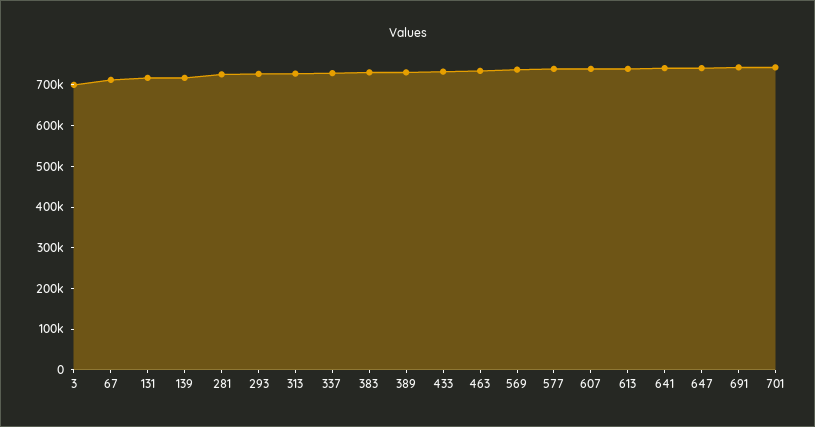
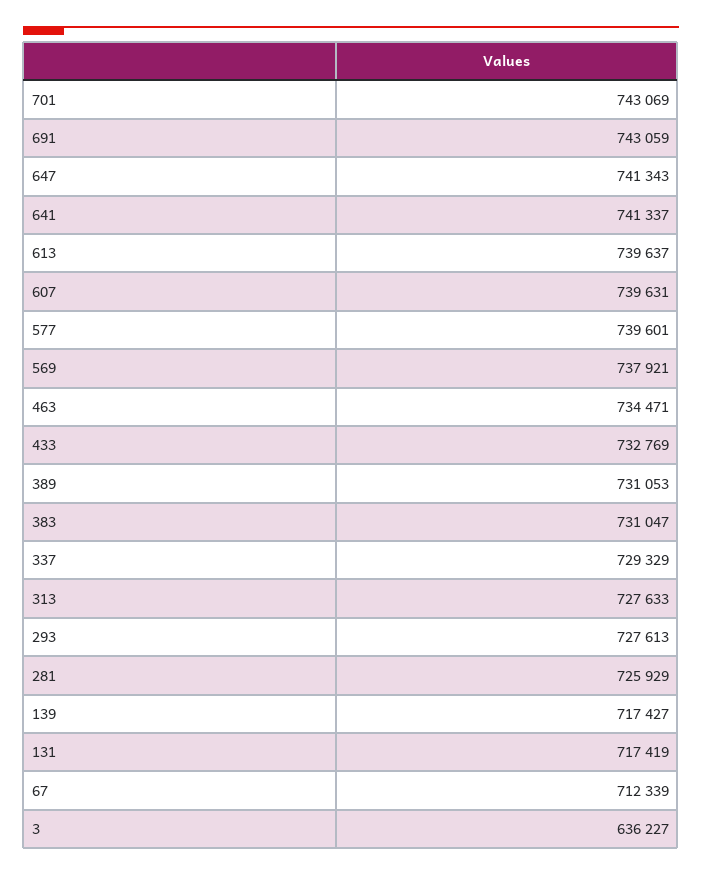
3: 700000 -> 636227

